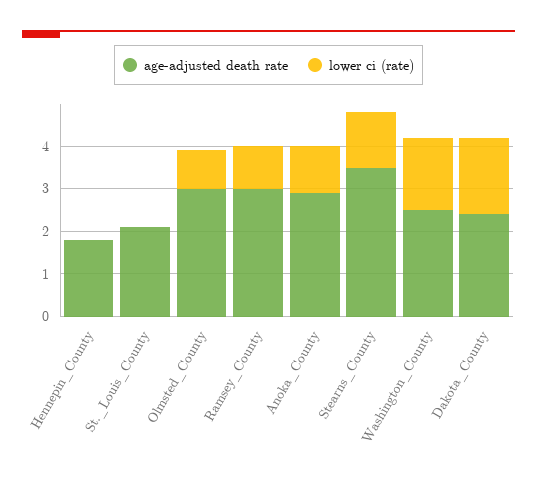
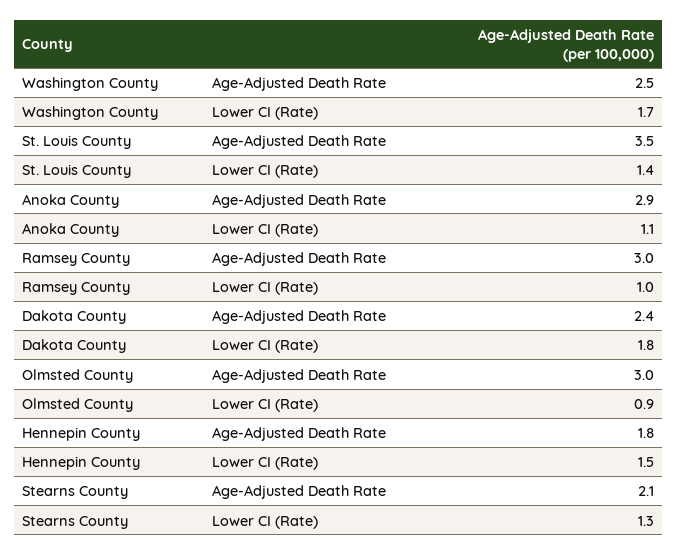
lower ci (rate), Hennepin_County: 0 -> 1.5
age-adjusted death rate, St._Louis_County: 2 -> 3.5
lower ci (rate), St._Louis_County: 0 -> 1.4
age-adjusted death rate, Stearns_County: 3.5 -> 2.1

